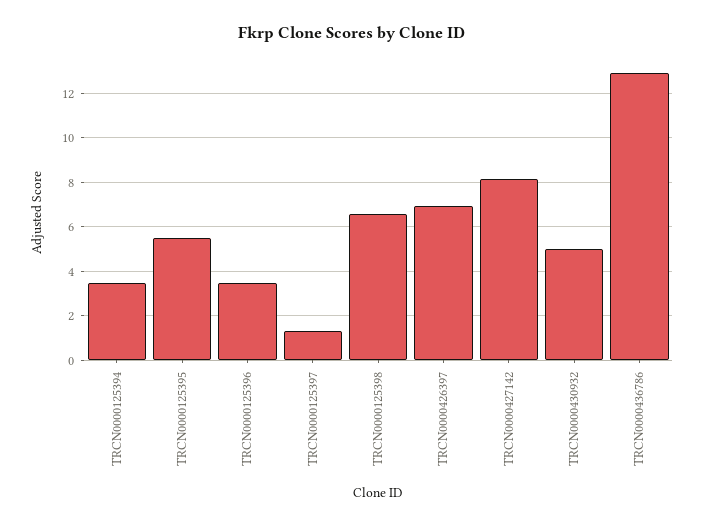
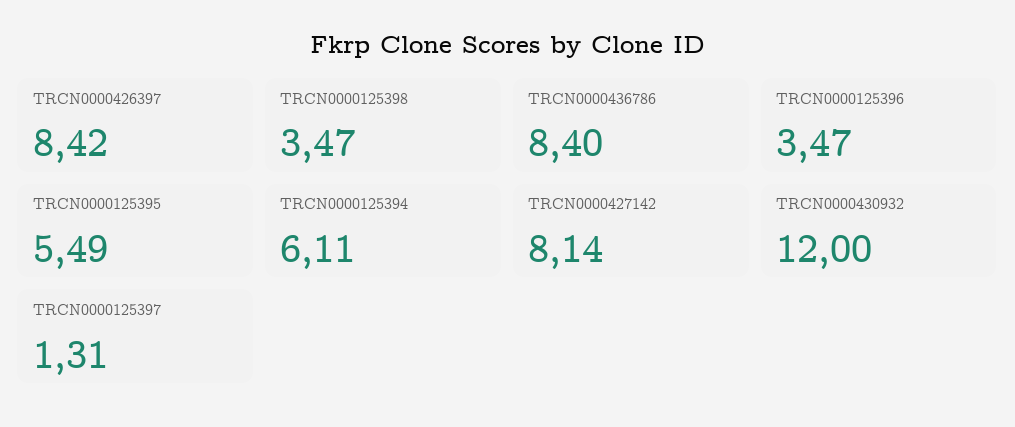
TRCN0000125394: 3.5 -> 6.11
TRCN0000125398: 6.5 -> 3.47
TRCN0000426397: 7 -> 8.42
TRCN0000430932: 5 -> 12
TRCN0000436786: 13 -> 8.4

